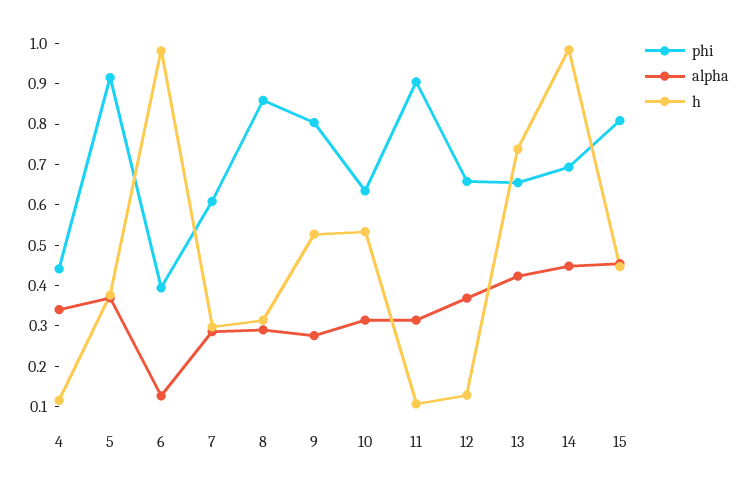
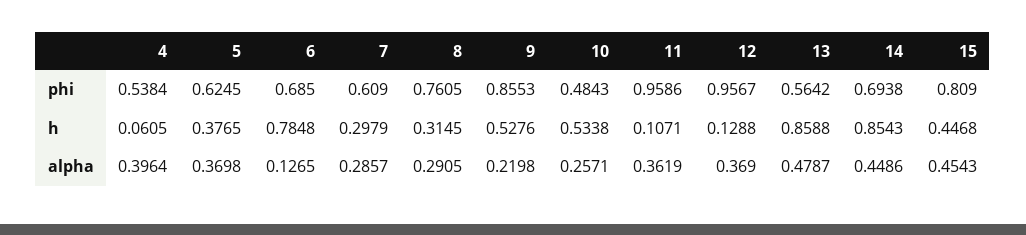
phi, 4: 0.44 -> 0.5384
alpha, 4: 0.34 -> 0.3964
h, 4: 0.12 -> 0.0605
phi, 5: 0.92 -> 0.6245
phi, 6: 0.4 -> 0.685
h, 6: 0.98 -> 0.7848
phi, 8: 0.86 -> 0.7605
phi, 9: 0.8 -> 0.8553
alpha, 9: 0.28 -> 0.2198
phi, 10: 0.64 -> 0.4843
alpha, 10: 0.32 -> 0.2571
phi, 11: 0.9 -> 0.9586
alpha, 11: 0.32 -> 0.3619
phi, 12: 0.66 -> 0.9567
phi, 13: 0.66 -> 0.5642
alpha, 13: 0.42 -> 0.4787
h, 13: 0.74 -> 0.8588
h, 14: 0.98 -> 0.8543

